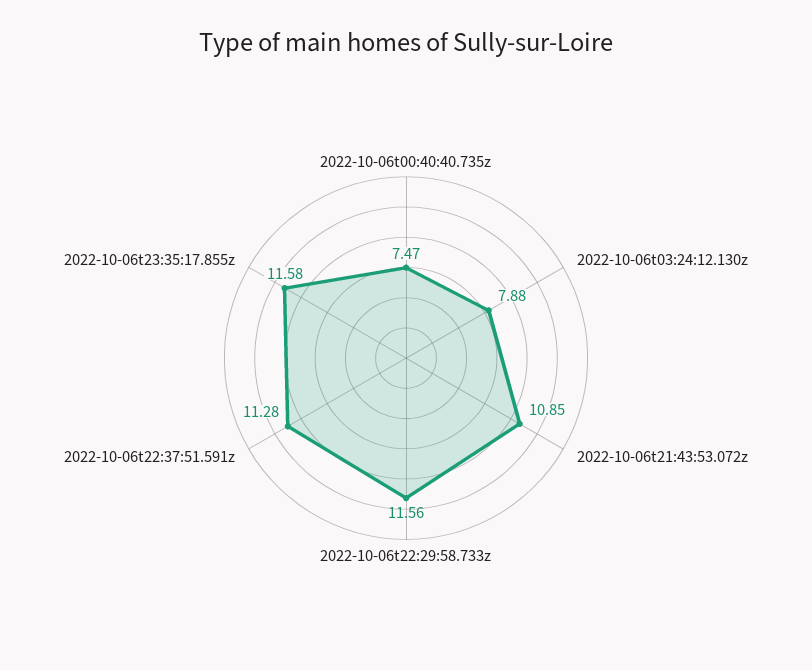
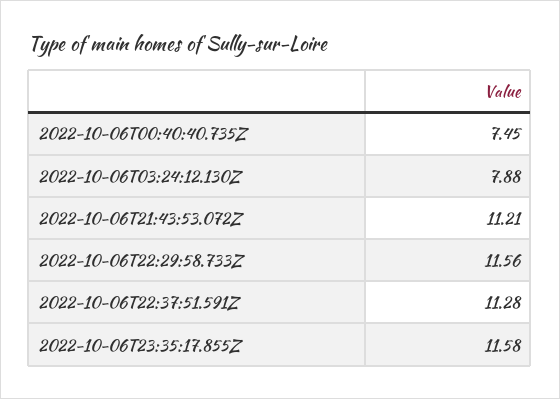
2022-10-06t00:40:40.735z: 7.47 -> 7.45
2022-10-06t21:43:53.072z: 10.85 -> 11.21

